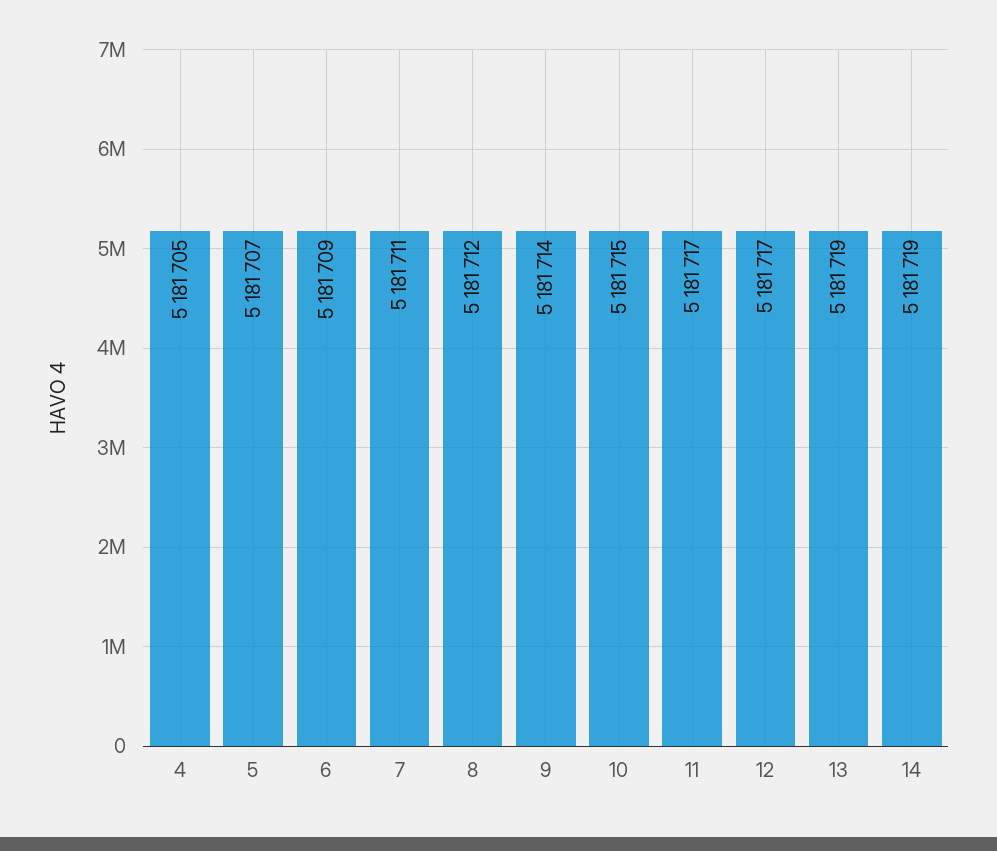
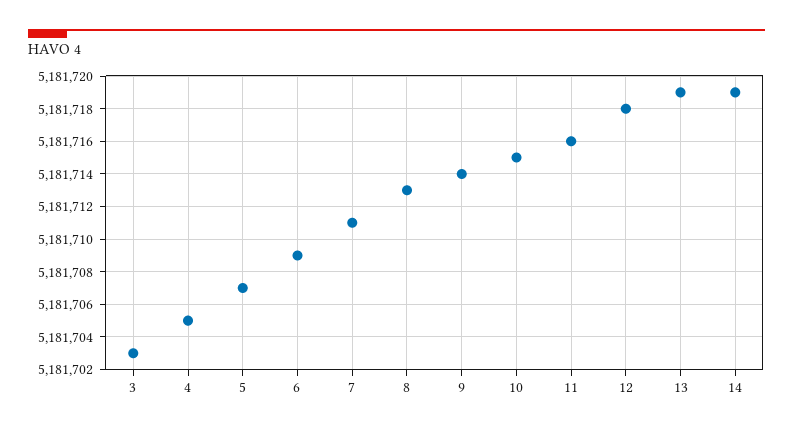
8: 5181712 -> 5181713
11: 5181717 -> 5181716
12: 5181717 -> 5181718
3: none -> 5181703

